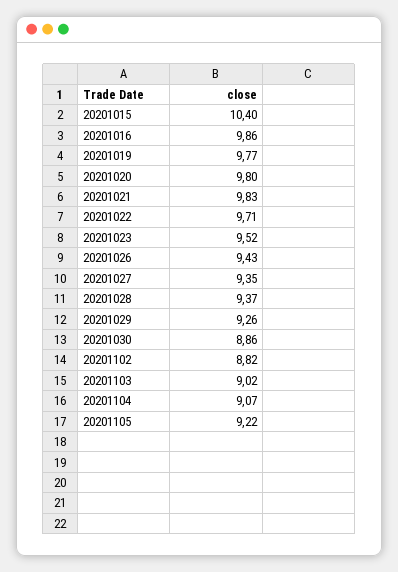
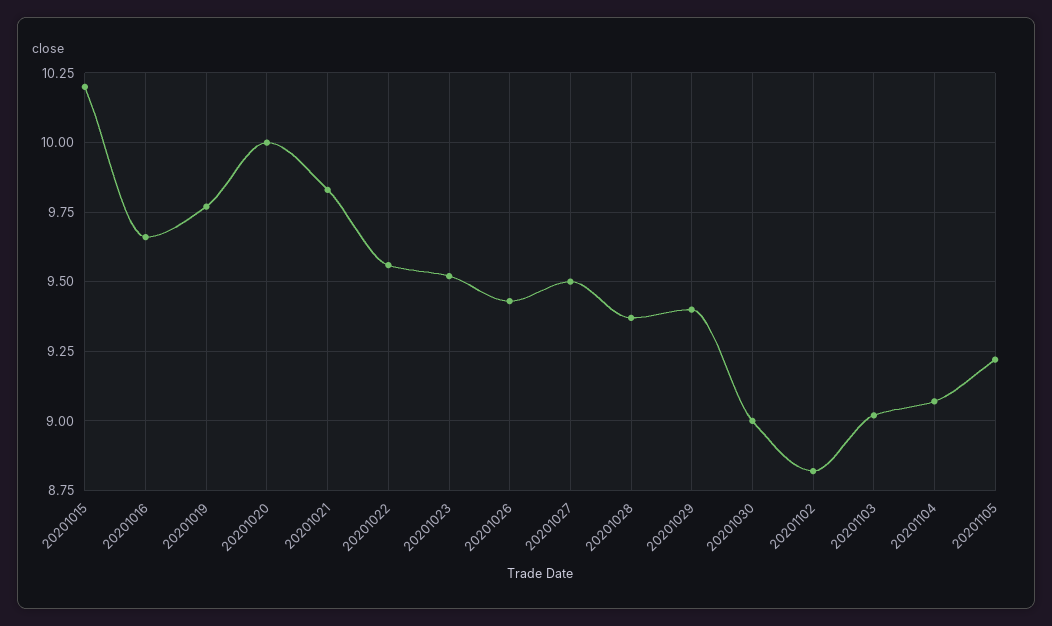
20201015: 10.4 -> 10.2
20201016: 9.86 -> 9.65
20201020: 9.8 -> 10
20201022: 9.71 -> 9.55
20201027: 9.35 -> 9.5
20201029: 9.26 -> 9.4
20201030: 8.86 -> 9

